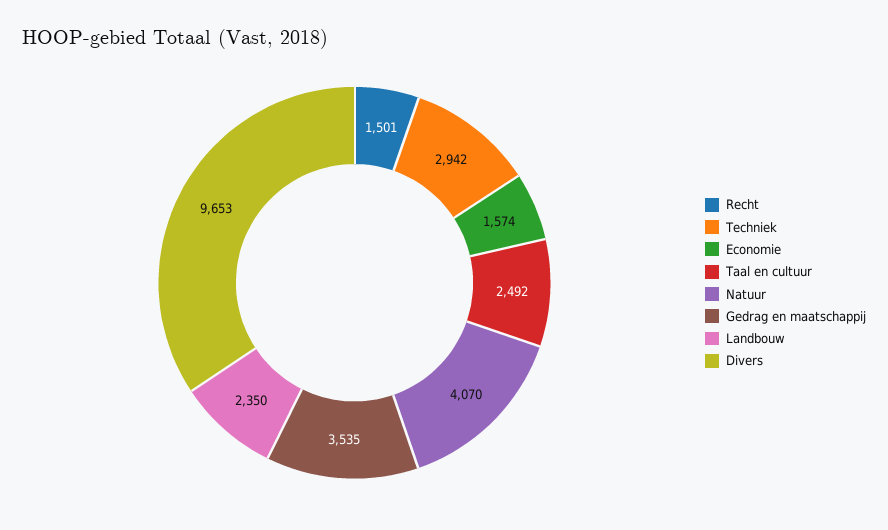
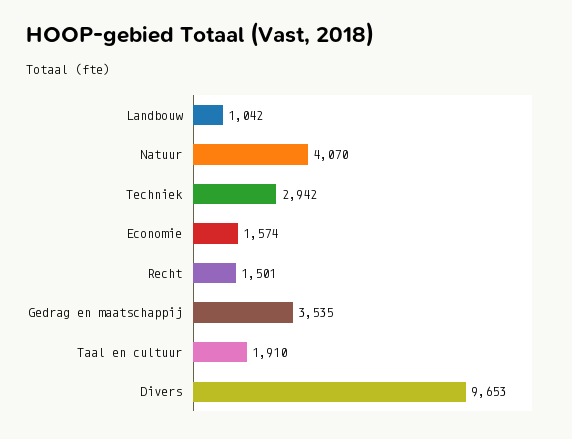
Taal en cultuur: 2492 -> 1910
Landbouw: 2350 -> 1042

